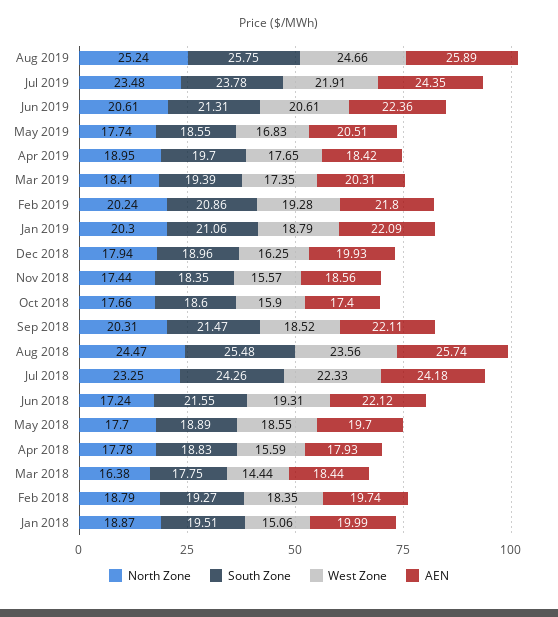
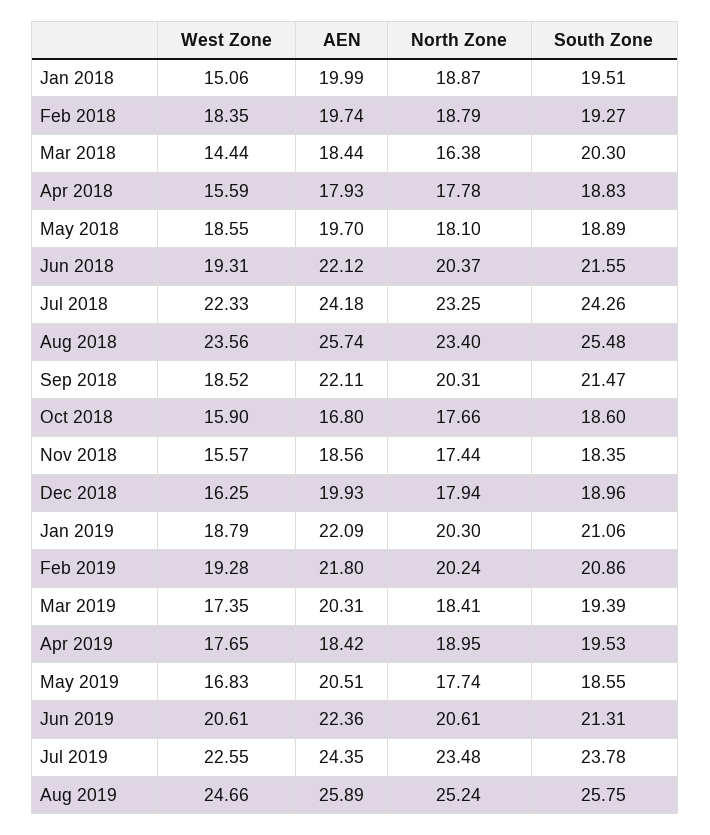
West Zone, Jul 2019: 21.91 -> 22.55
South Zone, Apr 2019: 19.7 -> 19.53
AEN, Oct 2018: 17.4 -> 16.8
North Zone, Aug 2018: 24.47 -> 23.4
North Zone, Jun 2018: 17.24 -> 20.37
North Zone, May 2018: 17.7 -> 18.1
South Zone, Mar 2018: 17.75 -> 20.3

